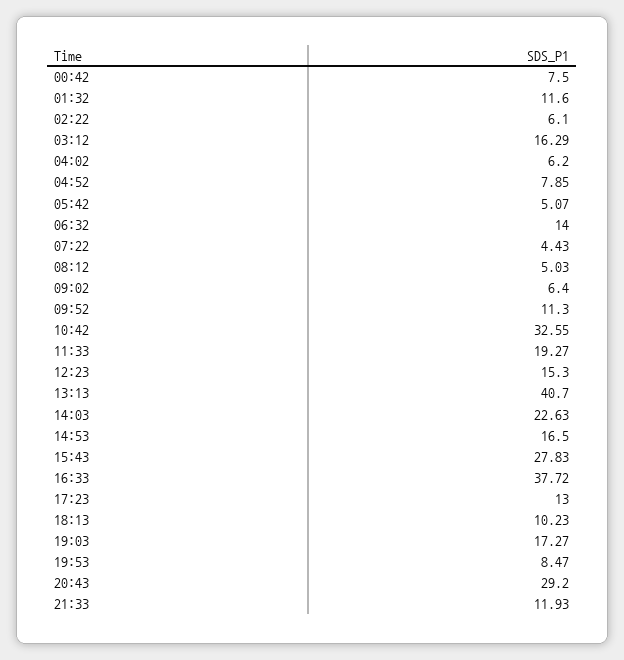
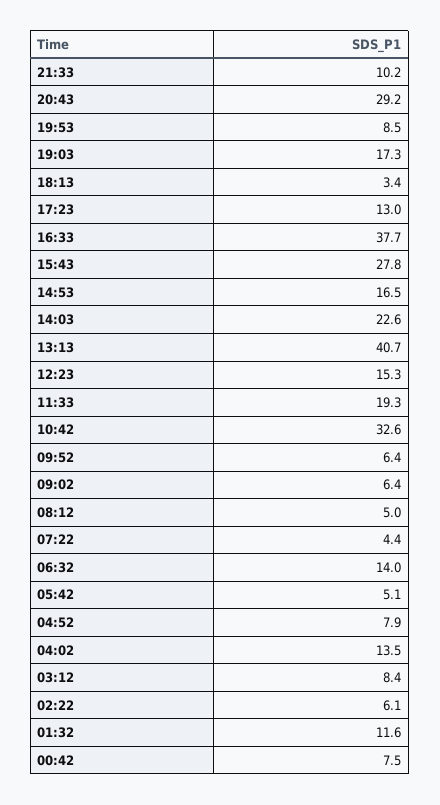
03:12: 16.29 -> 8.4
04:02: 6.2 -> 13.5
09:52: 11.3 -> 6.4
18:13: 10.23 -> 3.4
21:33: 11.93 -> 10.2

